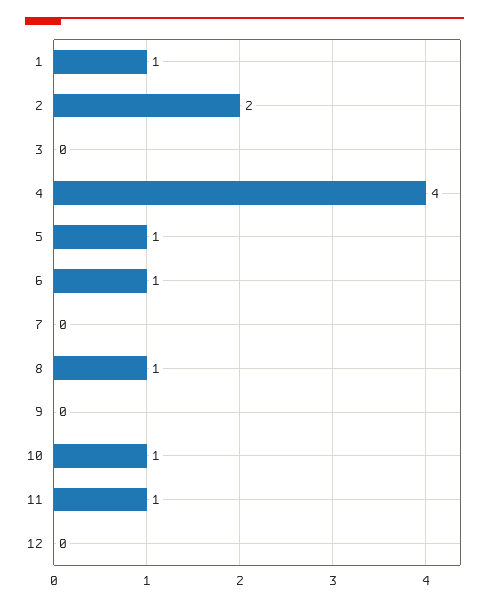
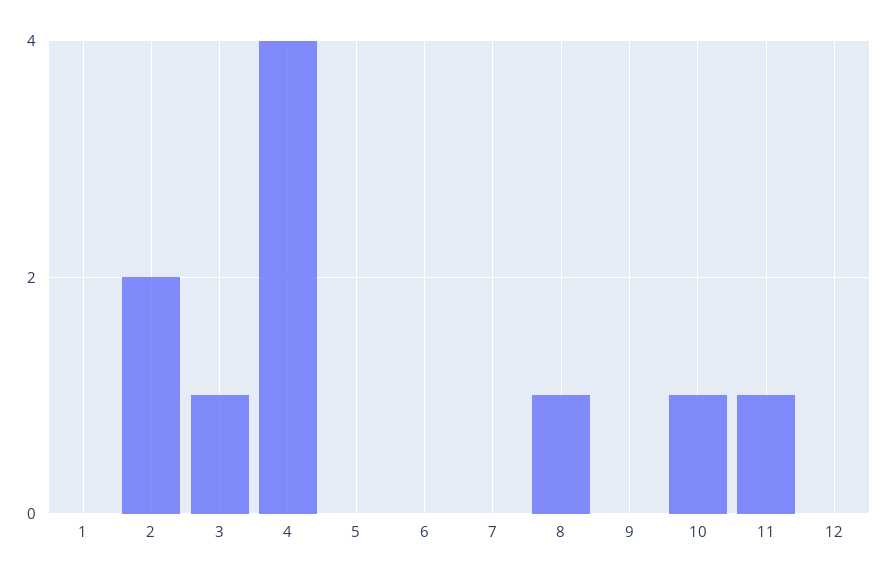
1: 1 -> 0
3: 0 -> 1
5: 1 -> 0
6: 1 -> 0

